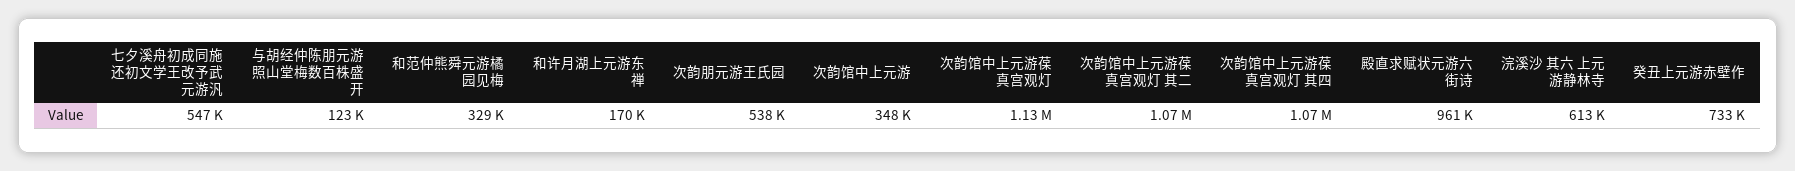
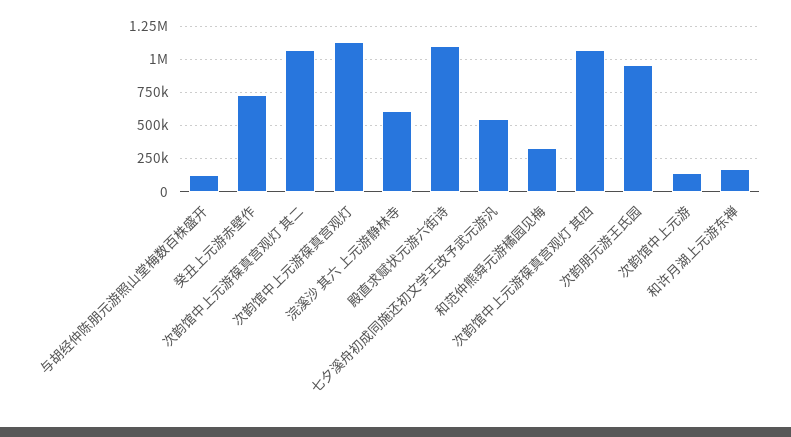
次韵朋元游王氏园: 538000 -> 950000
次韵馆中上元游: 348000 -> 150000
殿直求赋状元游六街诗: 961000 -> 1100000

